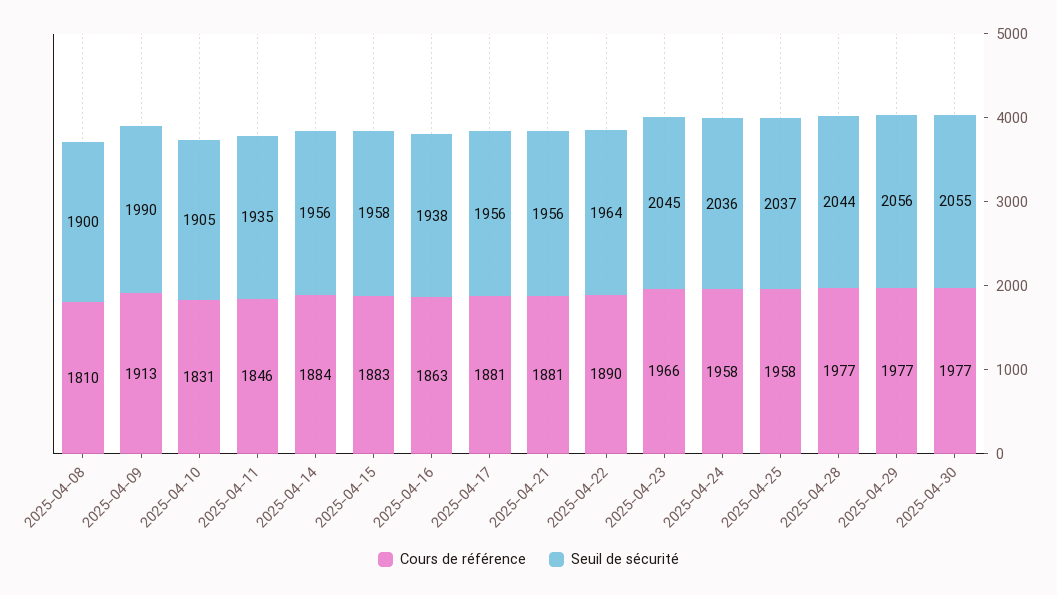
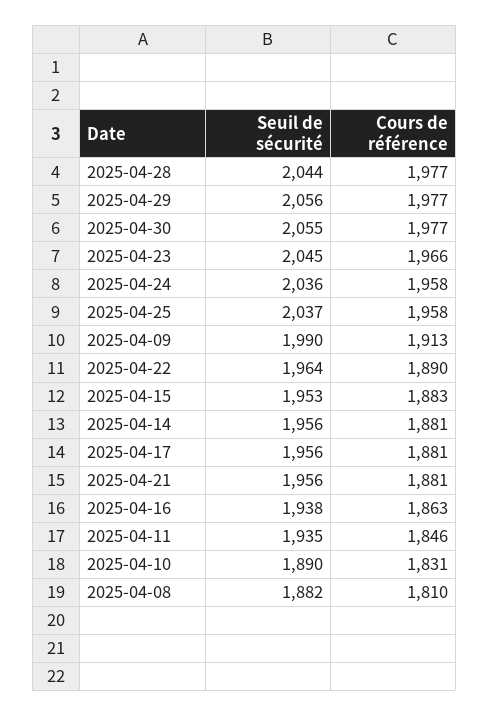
Seuil de sécurité, 2025-04-08: 1900 -> 1882
Seuil de sécurité, 2025-04-10: 1905 -> 1890
Cours de référence, 2025-04-14: 1884 -> 1881
Seuil de sécurité, 2025-04-15: 1958 -> 1953

